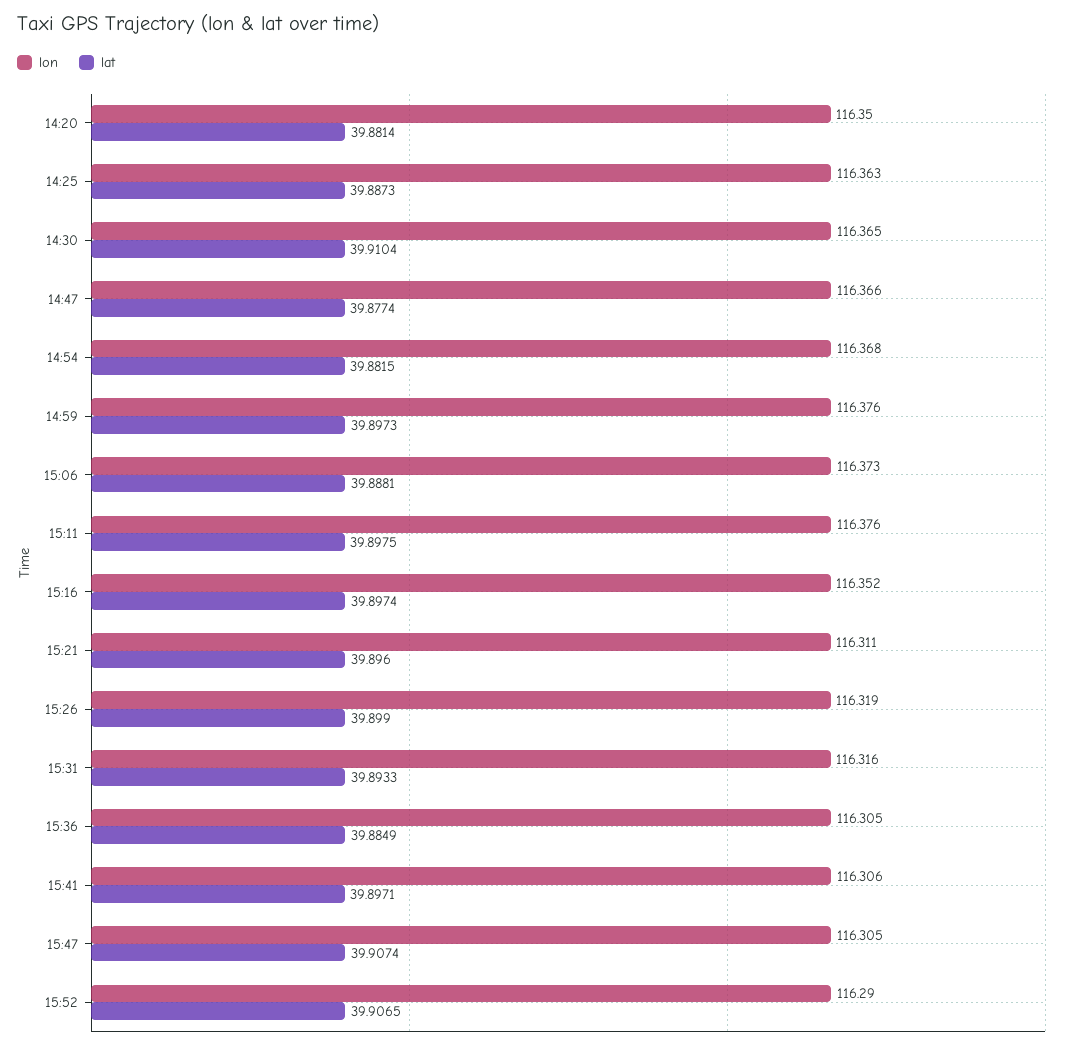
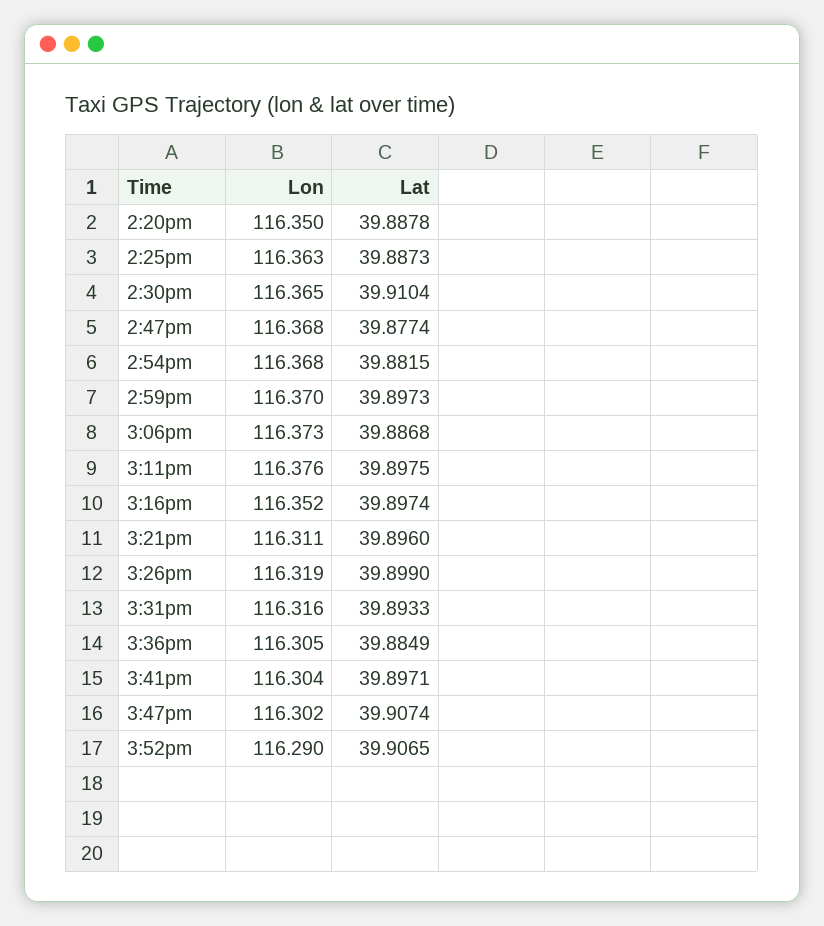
lat, 14:20: 39.8814 -> 39.8878
lon, 14:47: 116.366 -> 116.368
lon, 14:59: 116.376 -> 116.37
lat, 15:06: 39.8881 -> 39.8868
lon, 15:41: 116.306 -> 116.304
lon, 15:47: 116.305 -> 116.302

